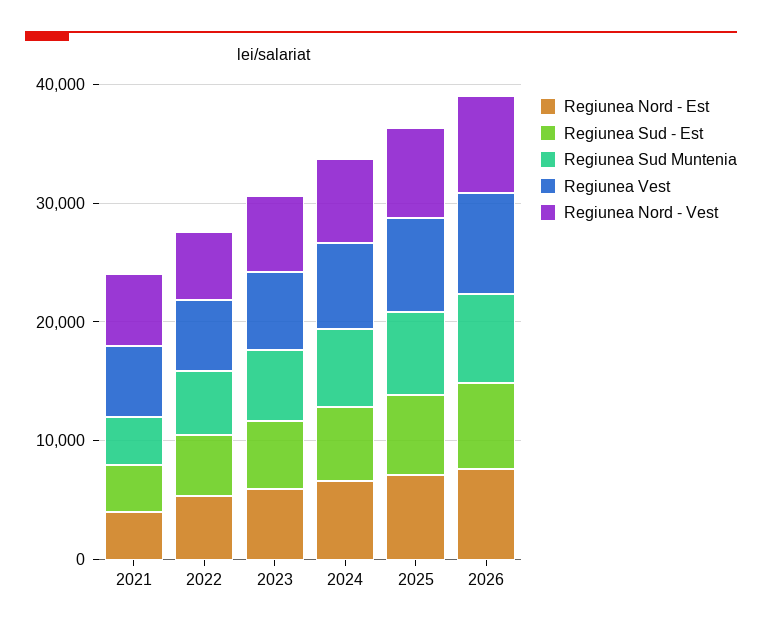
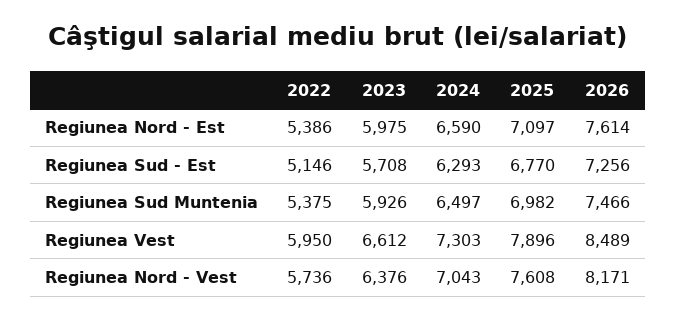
Regiunea Nord - Est, 2021: 4000 -> none
Regiunea Sud - Est, 2021: 4000 -> none
Regiunea Sud Muntenia, 2021: 4000 -> none
Regiunea Vest, 2021: 6000 -> none
Regiunea Nord - Vest, 2021: 6000 -> none

